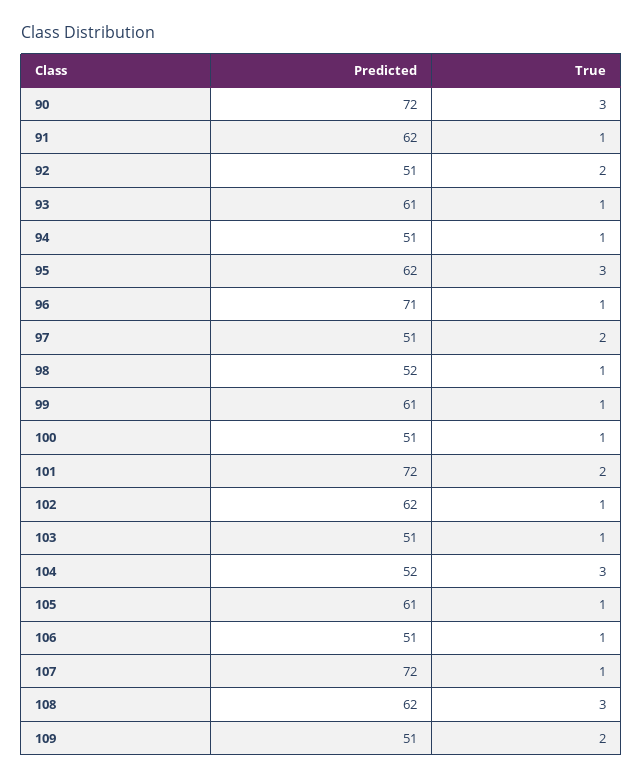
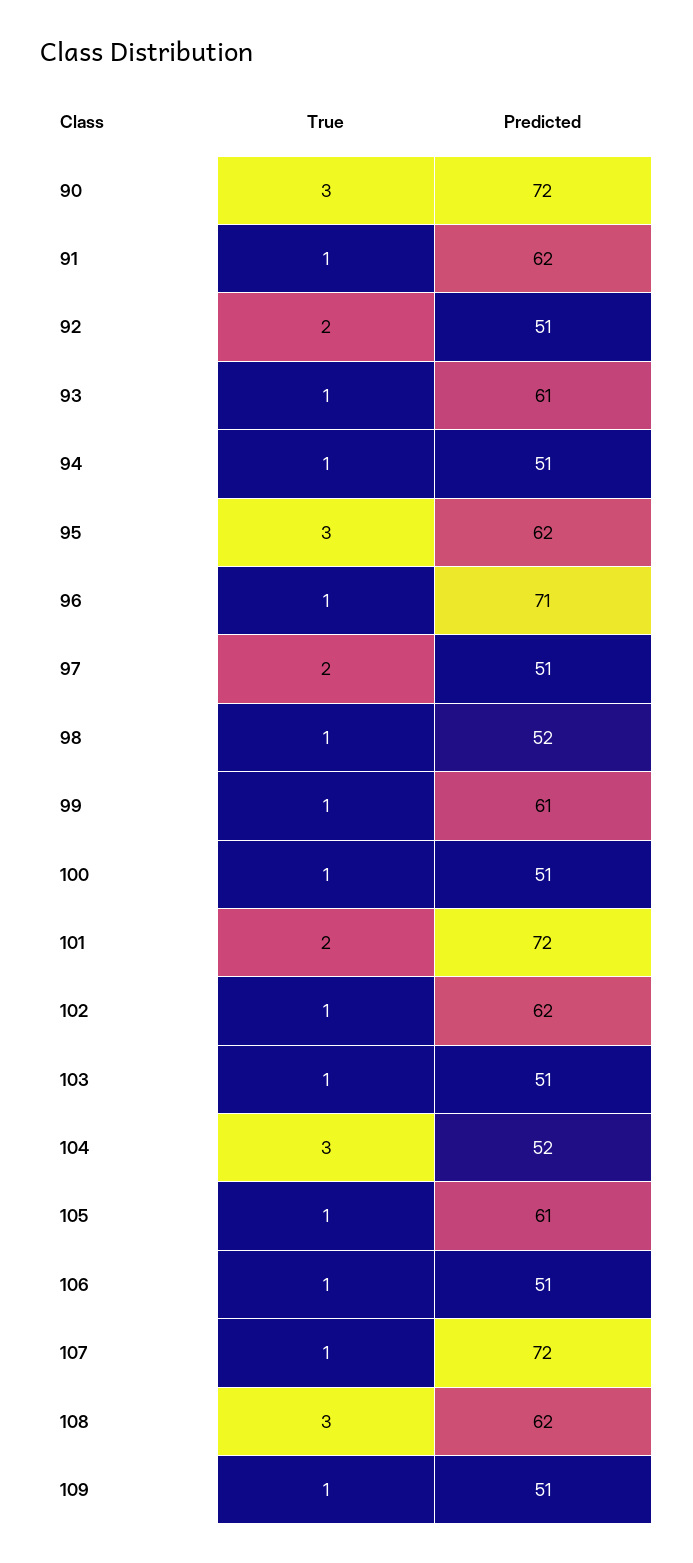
True, 109: 2 -> 1

